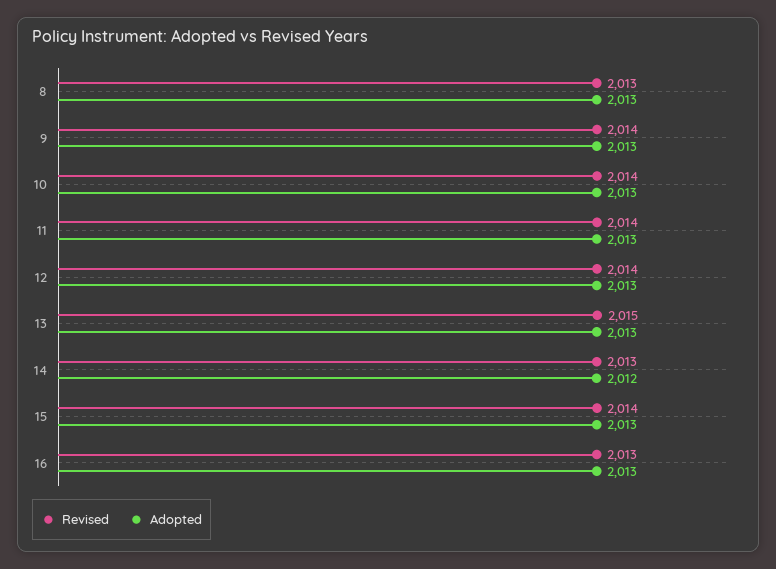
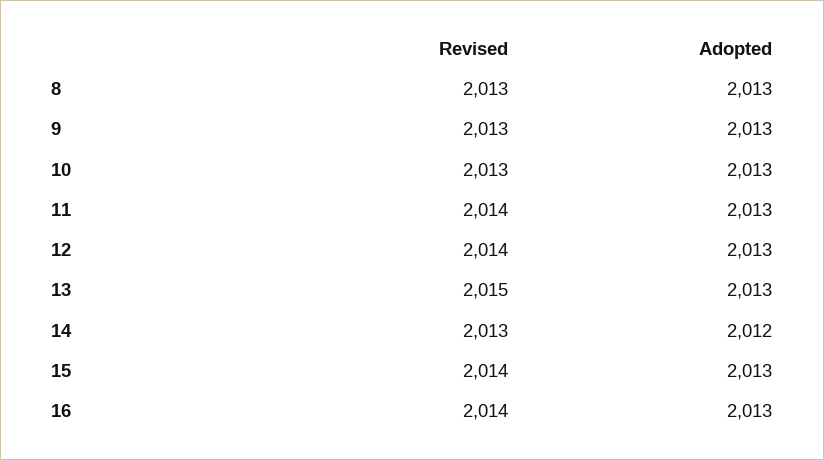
Revised, 9: 2014 -> 2013
Revised, 10: 2014 -> 2013
Revised, 16: 2013 -> 2014

